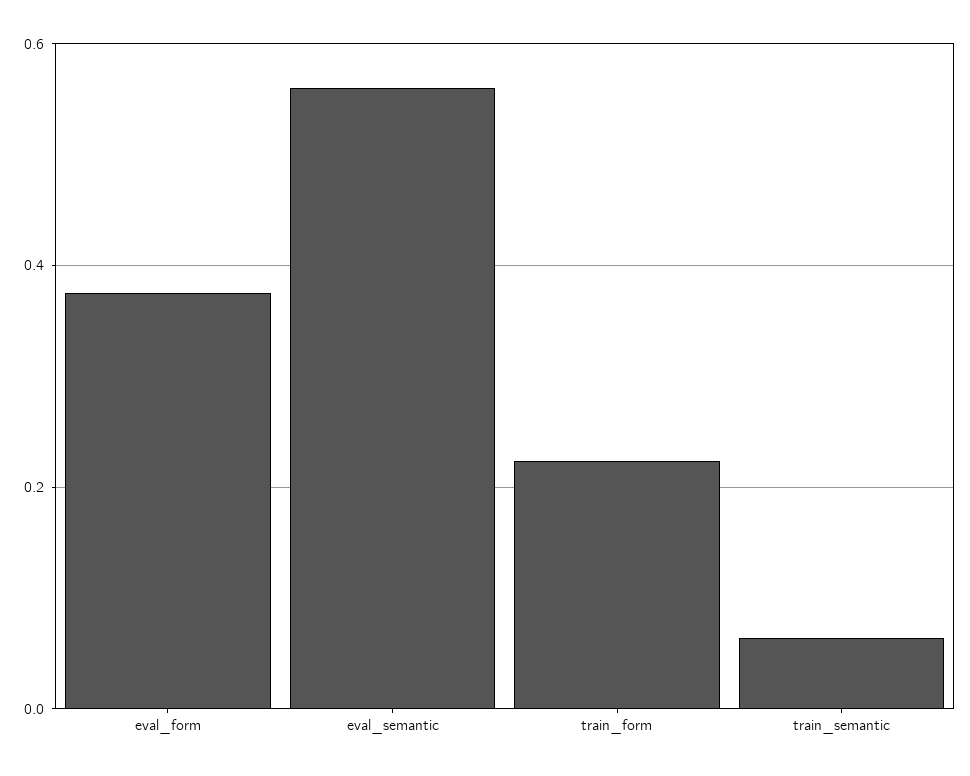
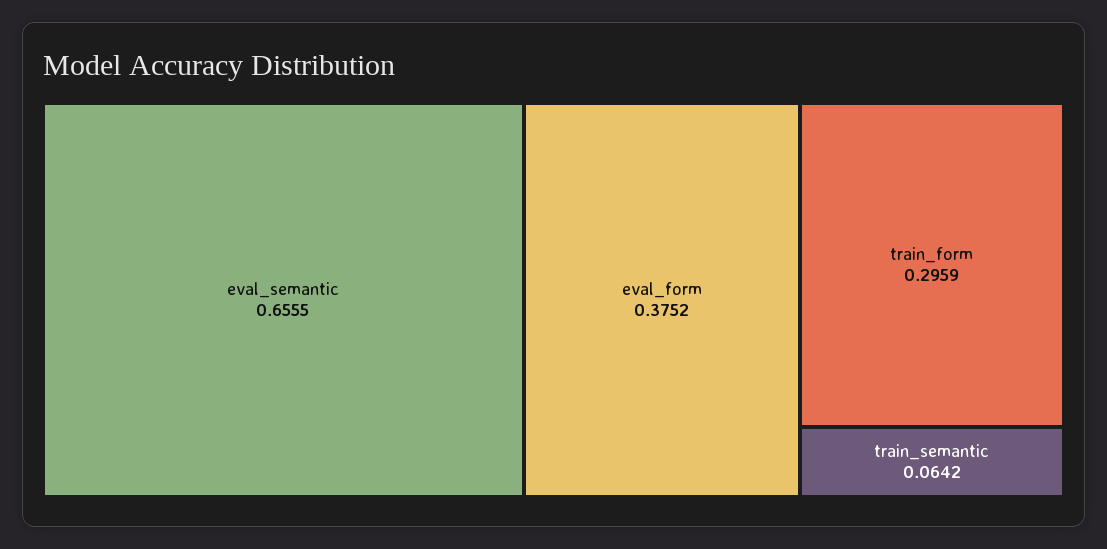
eval_semantic: 0.56 -> 0.6555
train_form: 0.22 -> 0.2959

